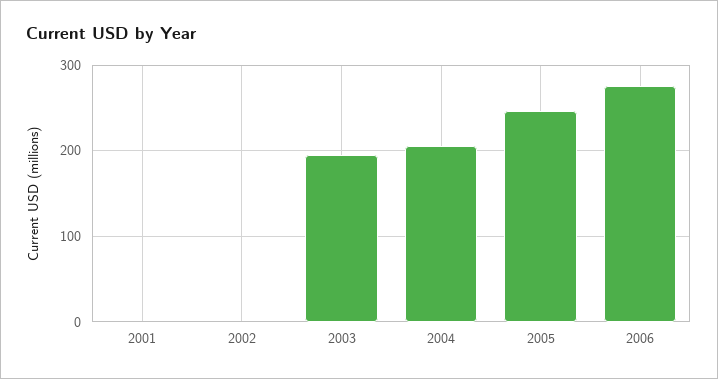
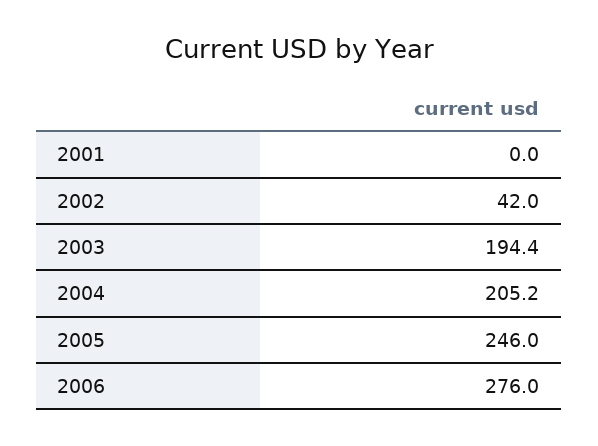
2002: 0 -> 42

